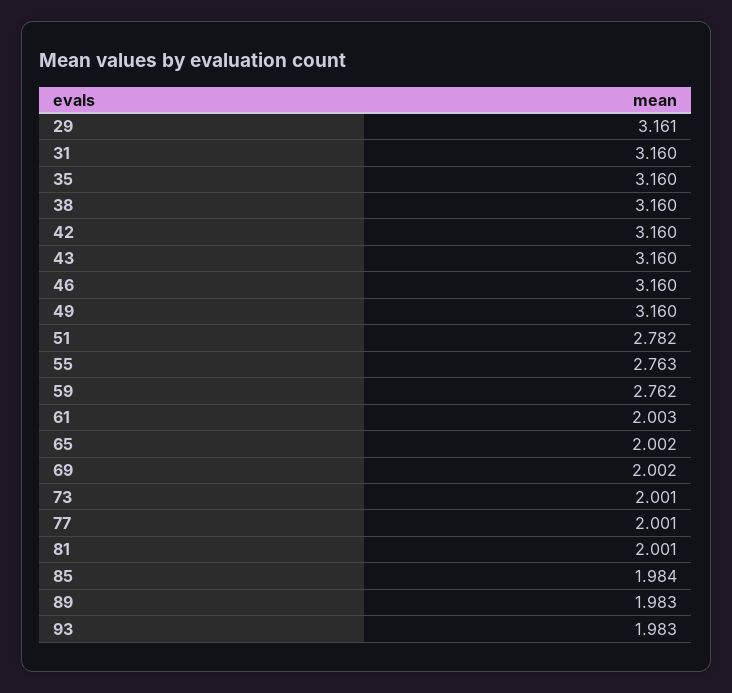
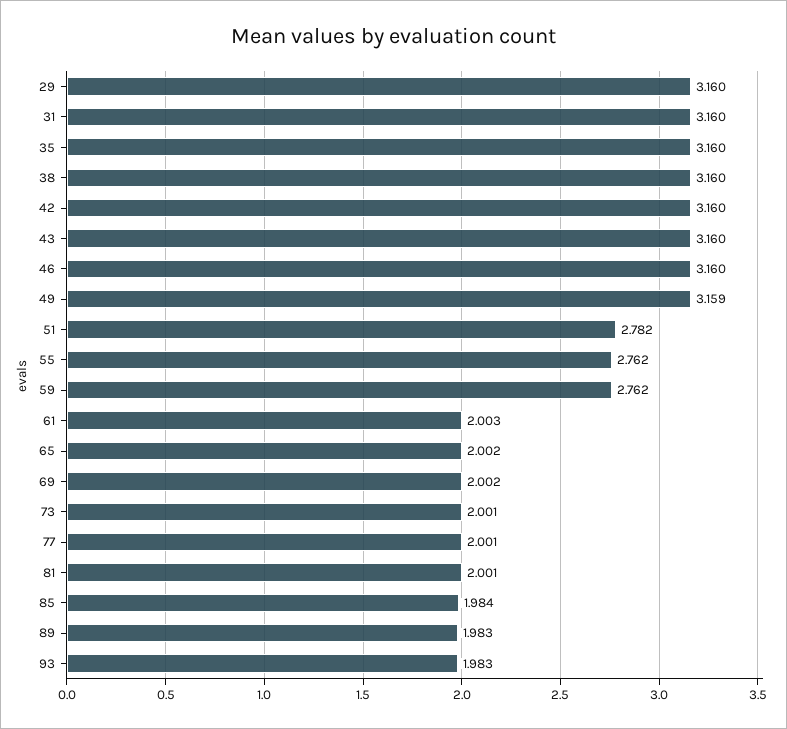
29: 3.161 -> 3.16
49: 3.16 -> 3.159
55: 2.763 -> 2.762

